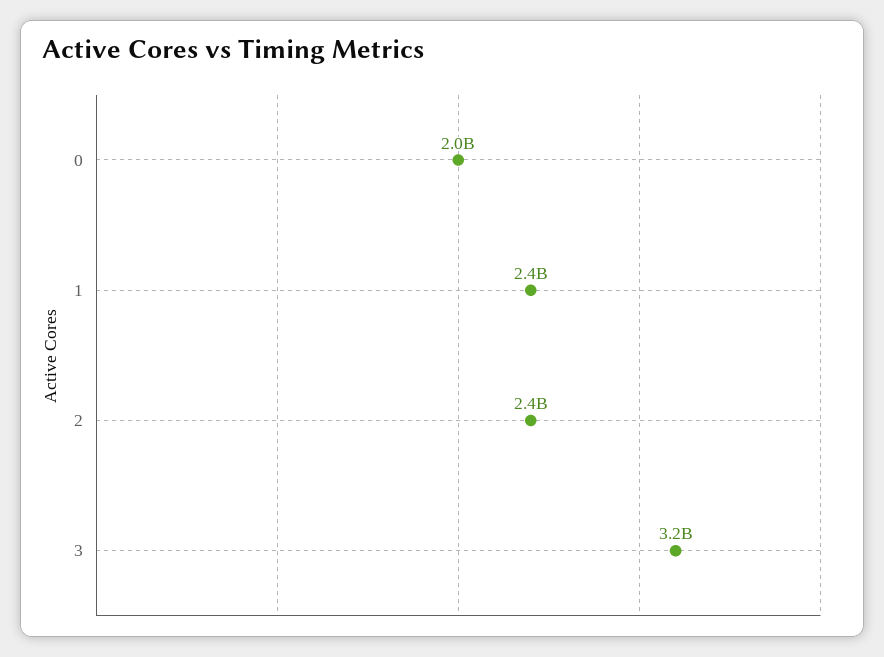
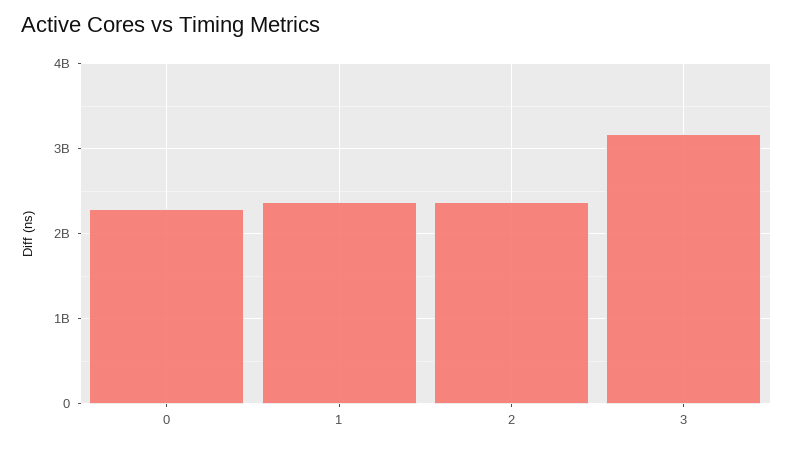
0: 2000000000 -> 2300000000

